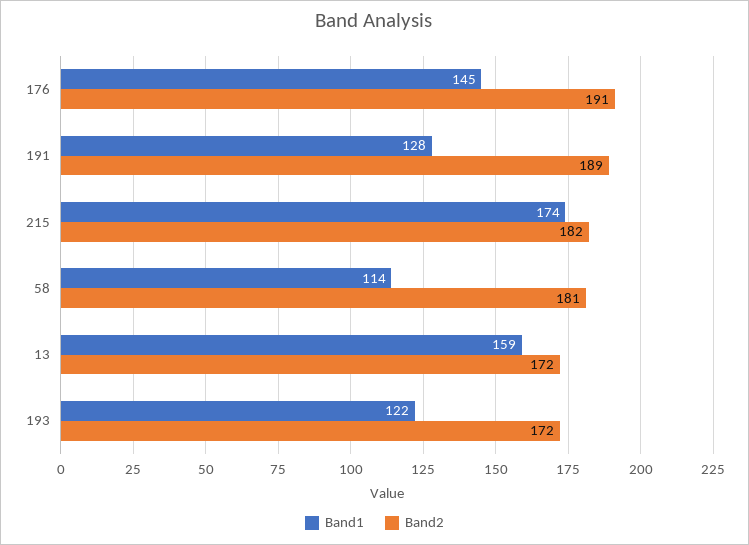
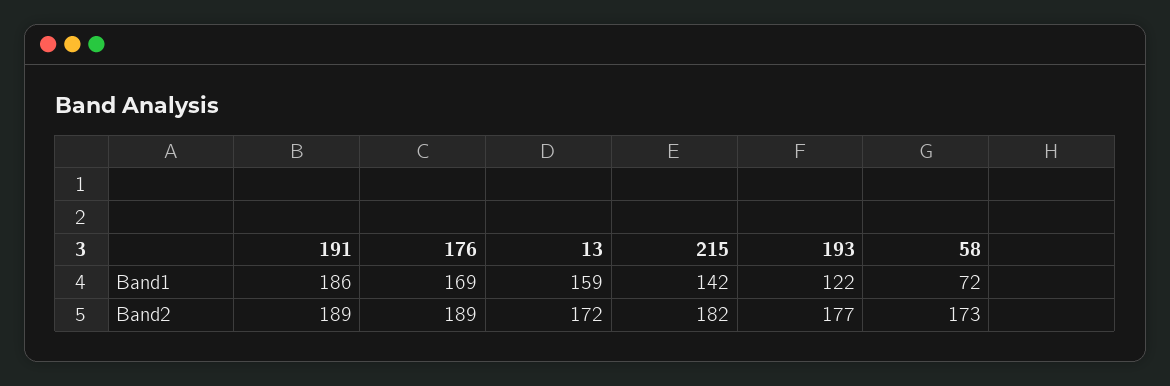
Band1, 176: 145 -> 169
Band2, 176: 191 -> 189
Band1, 191: 128 -> 186
Band1, 215: 174 -> 142
Band1, 58: 114 -> 72
Band2, 58: 181 -> 173
Band2, 193: 172 -> 177

